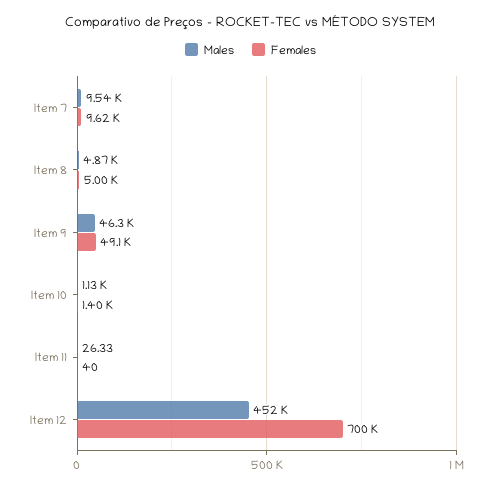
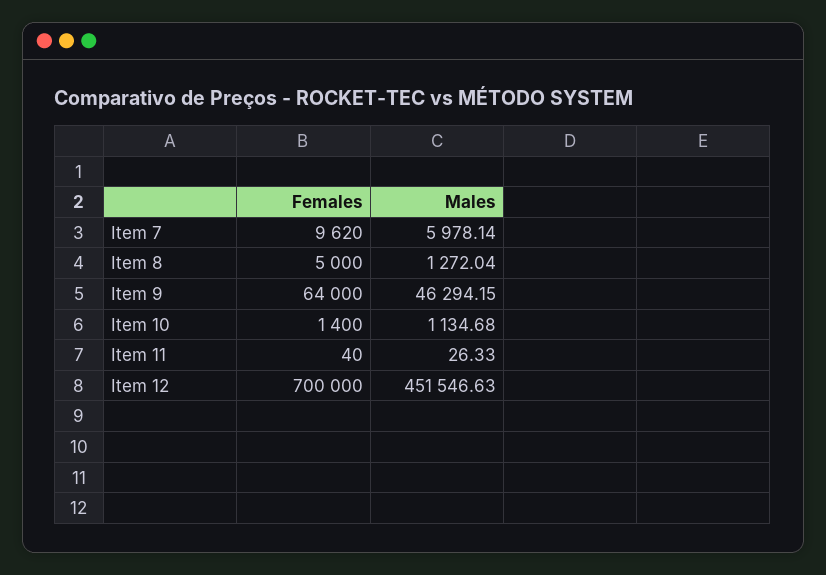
Males, Item 7: 9540 -> 5978.14
Males, Item 8: 4870 -> 1272.04
Females, Item 9: 49100 -> 64000

